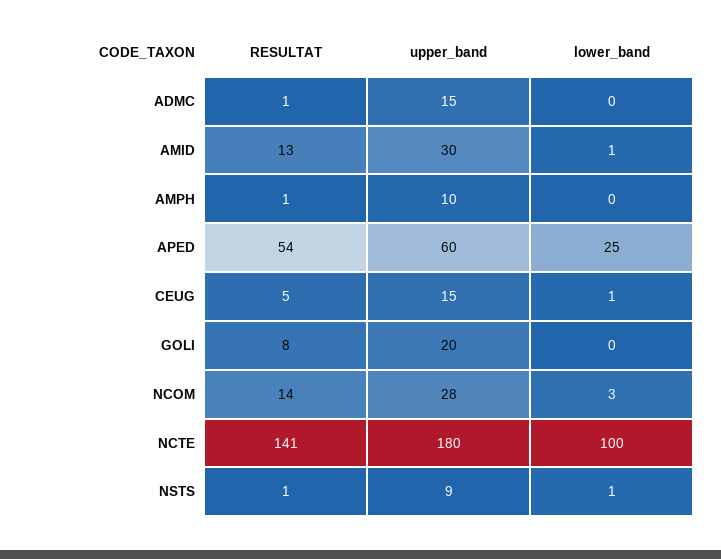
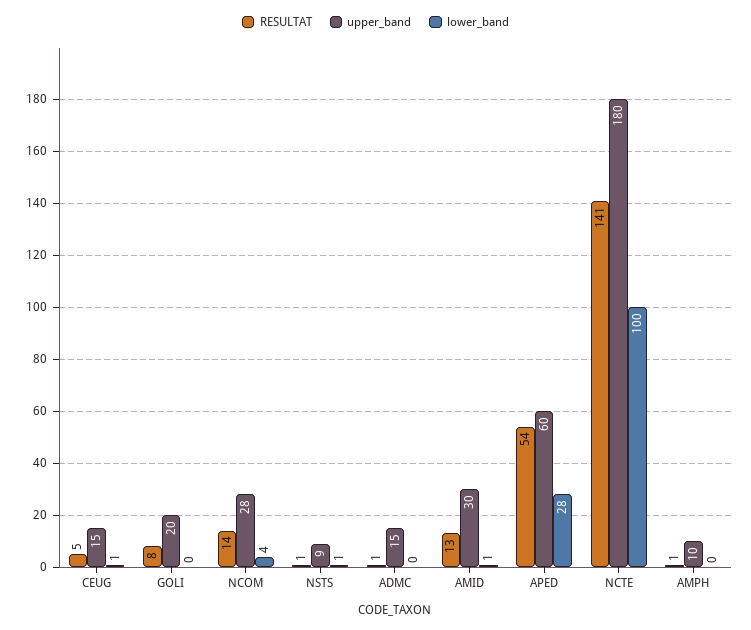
lower_band, APED: 25 -> 28
lower_band, NCOM: 3 -> 4

